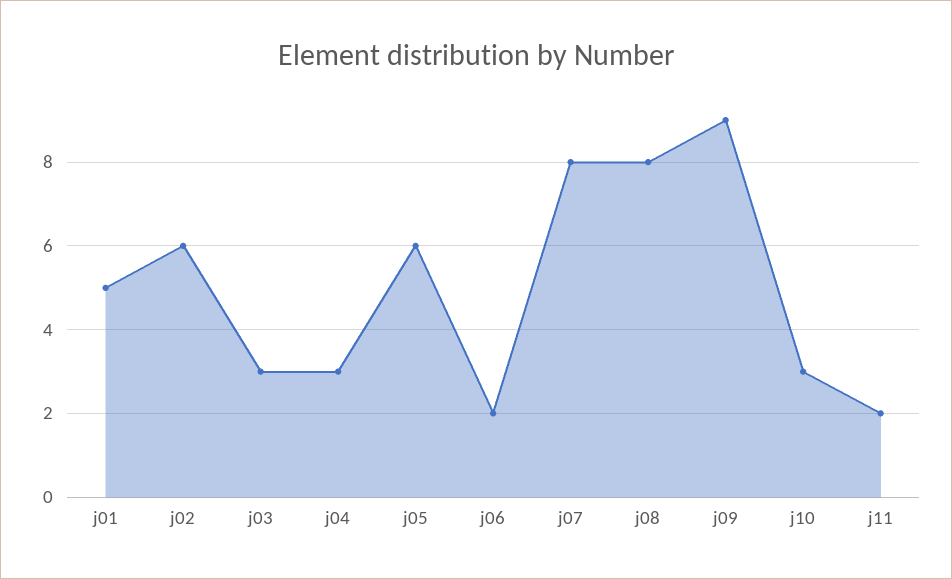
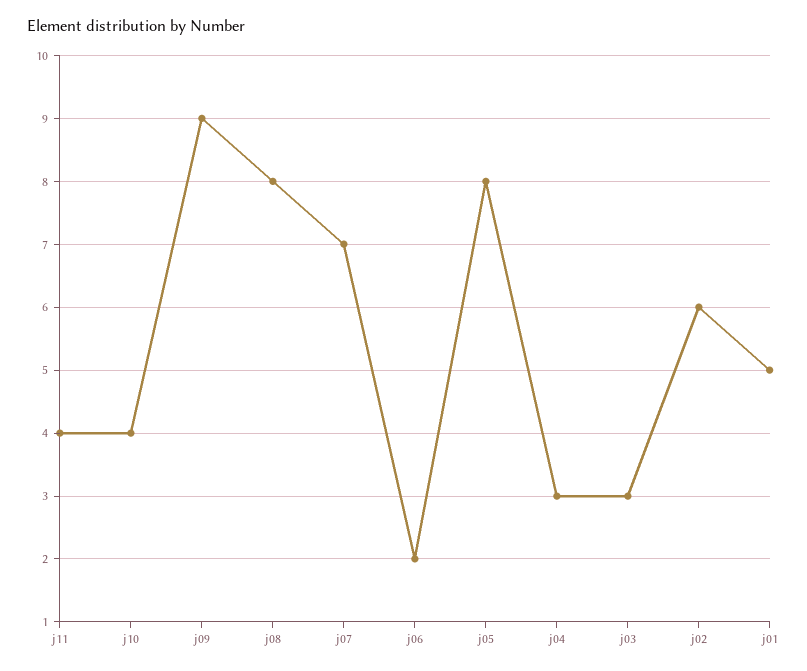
j05: 6 -> 8
j07: 8 -> 7
j10: 3 -> 4
j11: 2 -> 4

